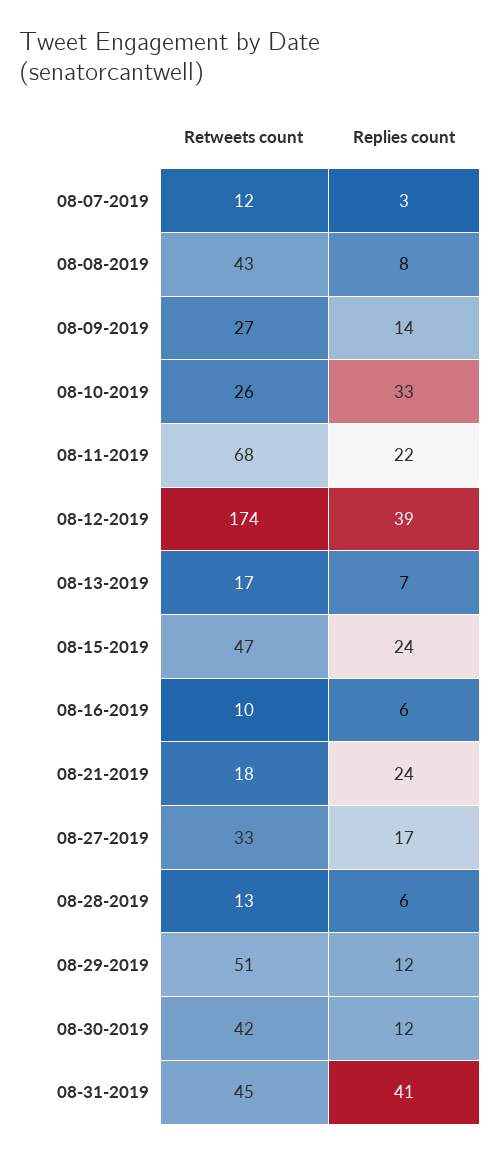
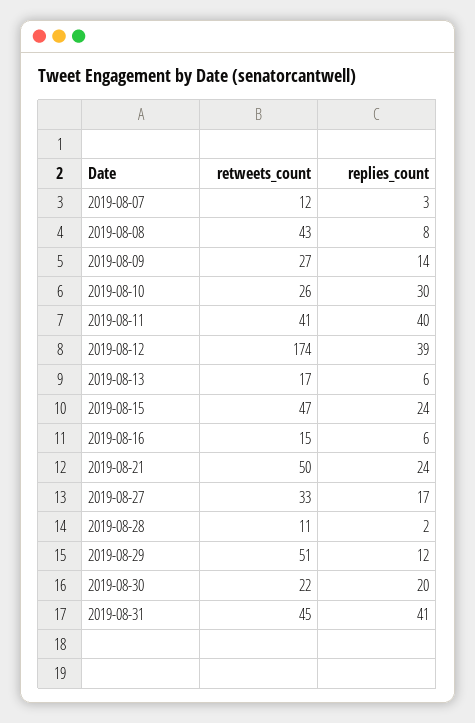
Replies count, 08-10-2019: 33 -> 30
Retweets count, 08-11-2019: 68 -> 41
Replies count, 08-11-2019: 22 -> 40
Replies count, 08-13-2019: 7 -> 6
Retweets count, 08-16-2019: 10 -> 15
Retweets count, 08-21-2019: 18 -> 50
Retweets count, 08-28-2019: 13 -> 11
Replies count, 08-28-2019: 6 -> 2
Retweets count, 08-30-2019: 42 -> 22
Replies count, 08-30-2019: 12 -> 20

